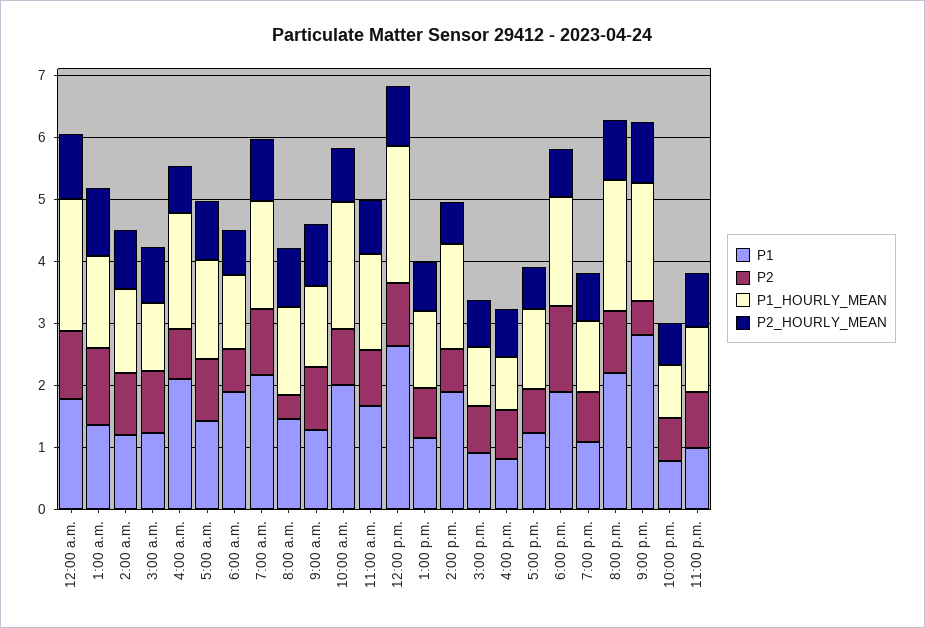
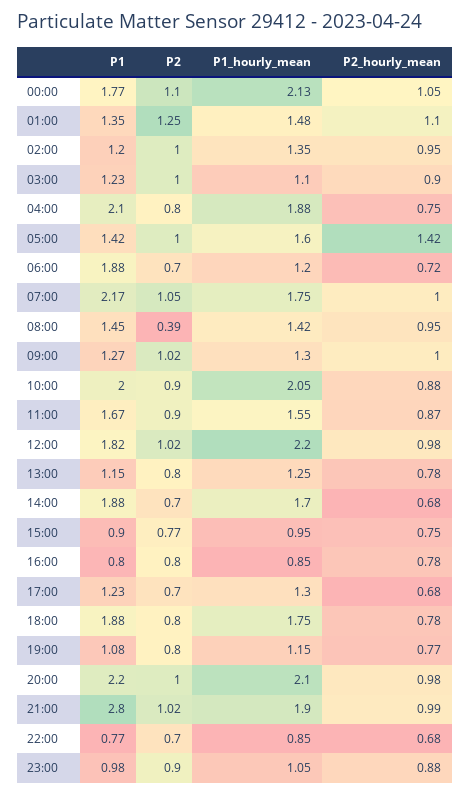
P2_HOURLY_MEAN, 5:00 a.m.: 1 -> 1.42
P1, 12:00 p.m.: 2.6 -> 1.82
P2, 6:00 p.m.: 1.4 -> 0.8
P2, 9:00 p.m.: 0.6 -> 1.02

